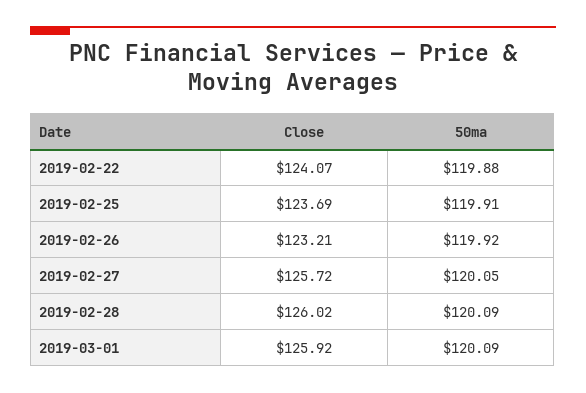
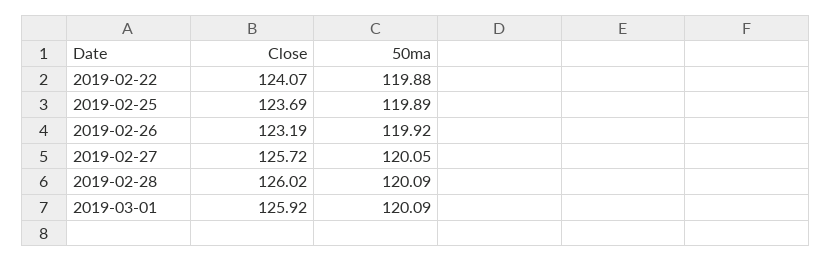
50ma, 2019-02-25: 119.91 -> 119.89
Close, 2019-02-26: 123.21 -> 123.19

